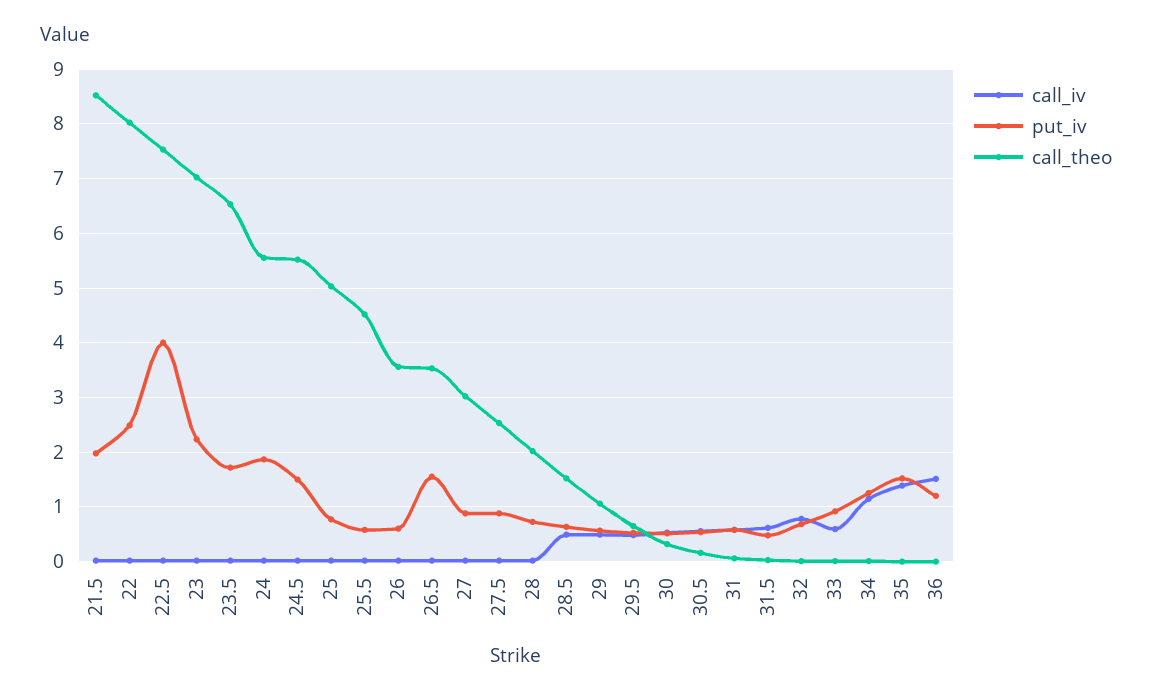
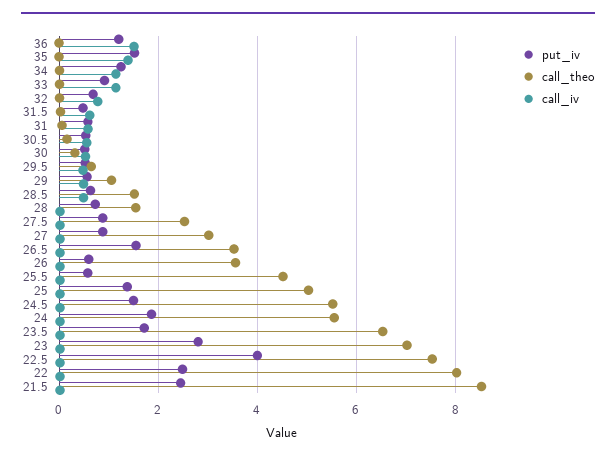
put_iv, 21.5: 2 -> 2.4
put_iv, 23: 2.2 -> 2.8
put_iv, 25: 0.8 -> 1.4
call_theo, 28: 2 -> 1.6
call_iv, 33: 0.6 -> 1.2

